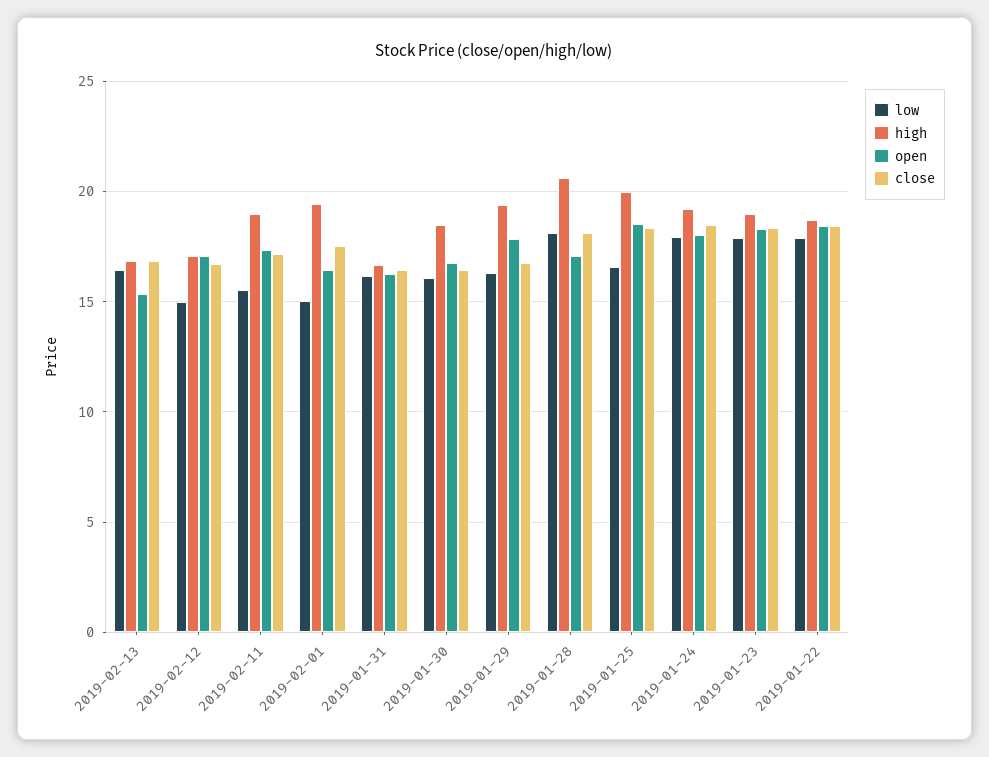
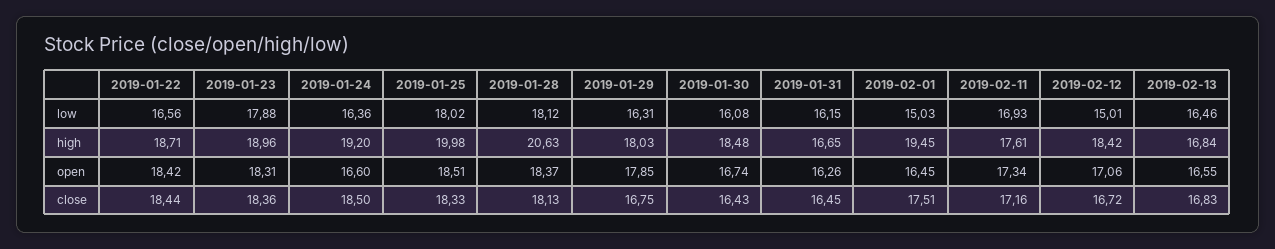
open, 2019-02-13: 15.5 -> 16.55
high, 2019-02-12: 17 -> 18.42
low, 2019-02-11: 15.5 -> 16.93
high, 2019-02-11: 19 -> 17.61
high, 2019-01-29: 19.5 -> 18.03
open, 2019-01-28: 17 -> 18.37
low, 2019-01-25: 16.5 -> 18.02
low, 2019-01-24: 18 -> 16.36
open, 2019-01-24: 18 -> 16.6
low, 2019-01-22: 18 -> 16.56

